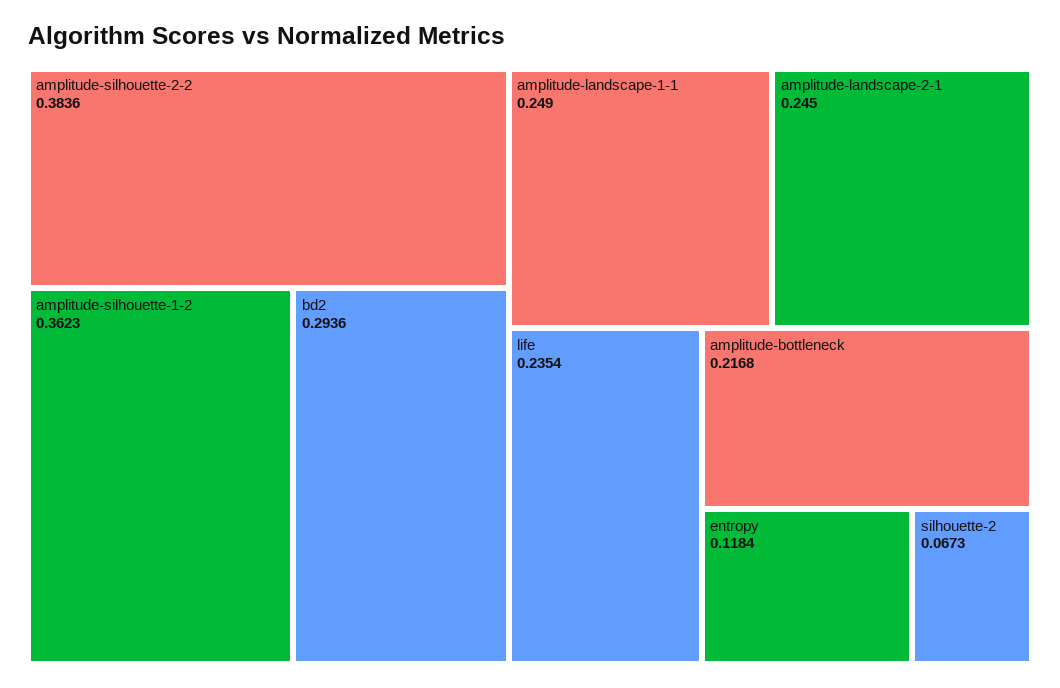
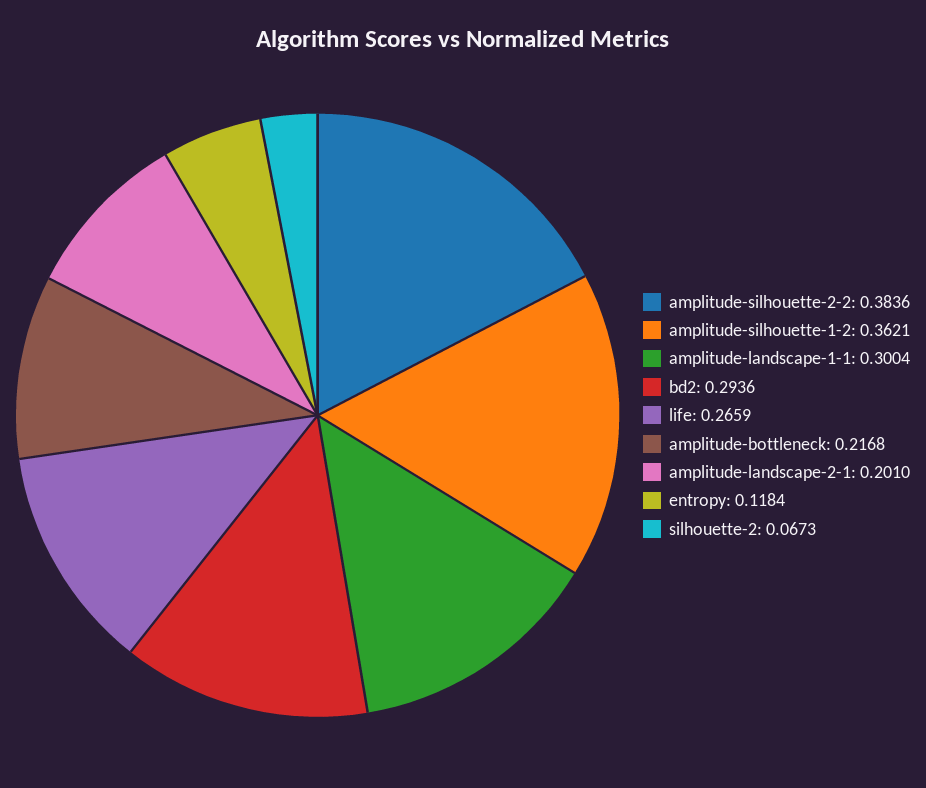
amplitude-silhouette-1-2: 0.3623 -> 0.3621
amplitude-landscape-1-1: 0.249 -> 0.3004
amplitude-landscape-2-1: 0.245 -> 0.201
life: 0.2354 -> 0.2659

